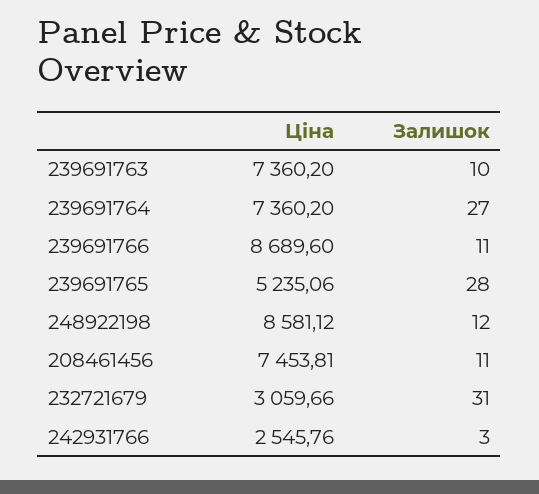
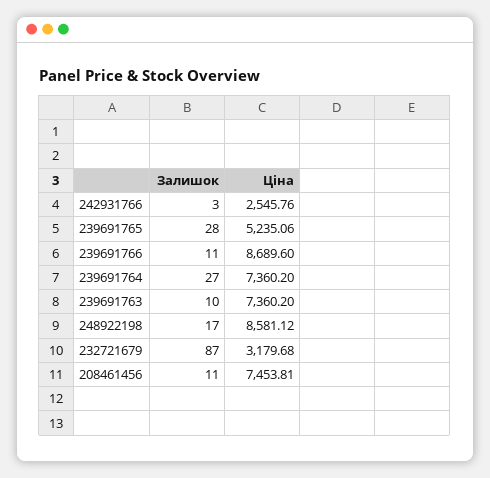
Залишок, 248922198: 12 -> 17
Ціна, 232721679: 3059.66 -> 3179.68
Залишок, 232721679: 31 -> 87

